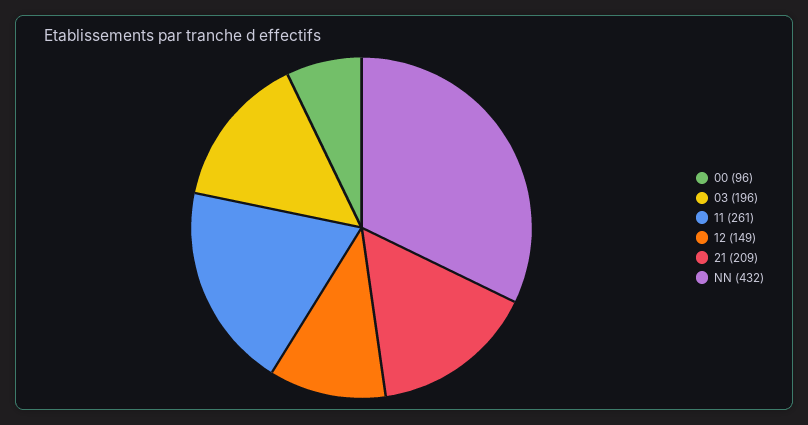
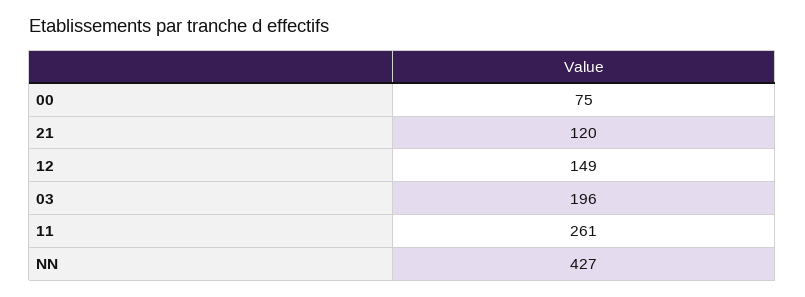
00: 96 -> 75
21: 209 -> 120
NN: 432 -> 427

